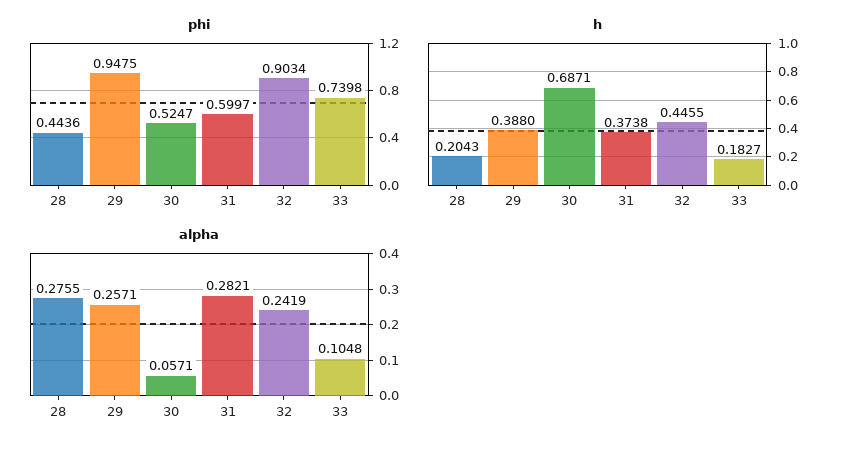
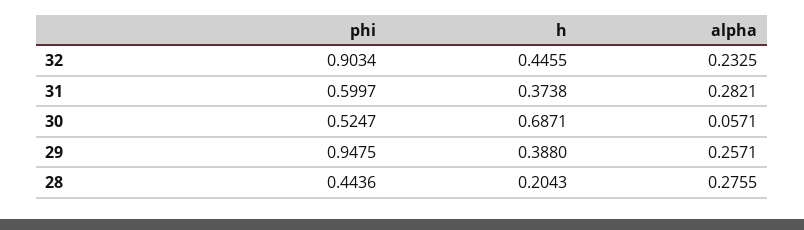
phi, 33: 0.7398 -> none
h, 33: 0.1827 -> none
alpha, 32: 0.2419 -> 0.2325
alpha, 33: 0.1048 -> none

